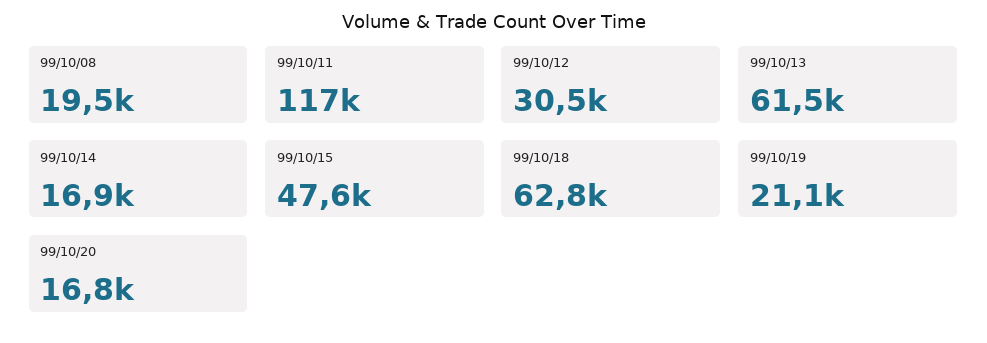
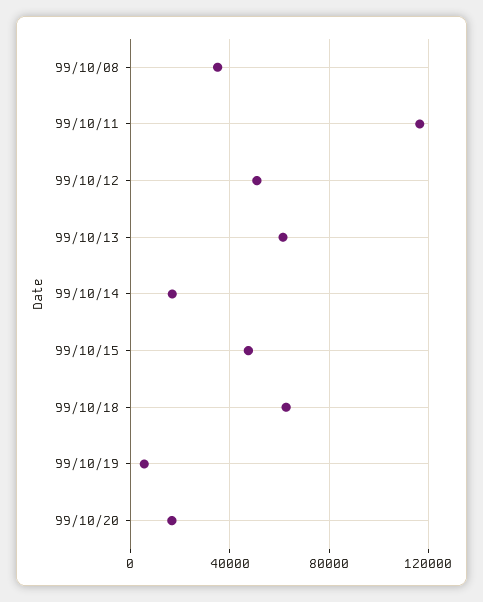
99/10/08: 19500 -> 35000
99/10/12: 30500 -> 50000
99/10/19: 21100 -> 5000

